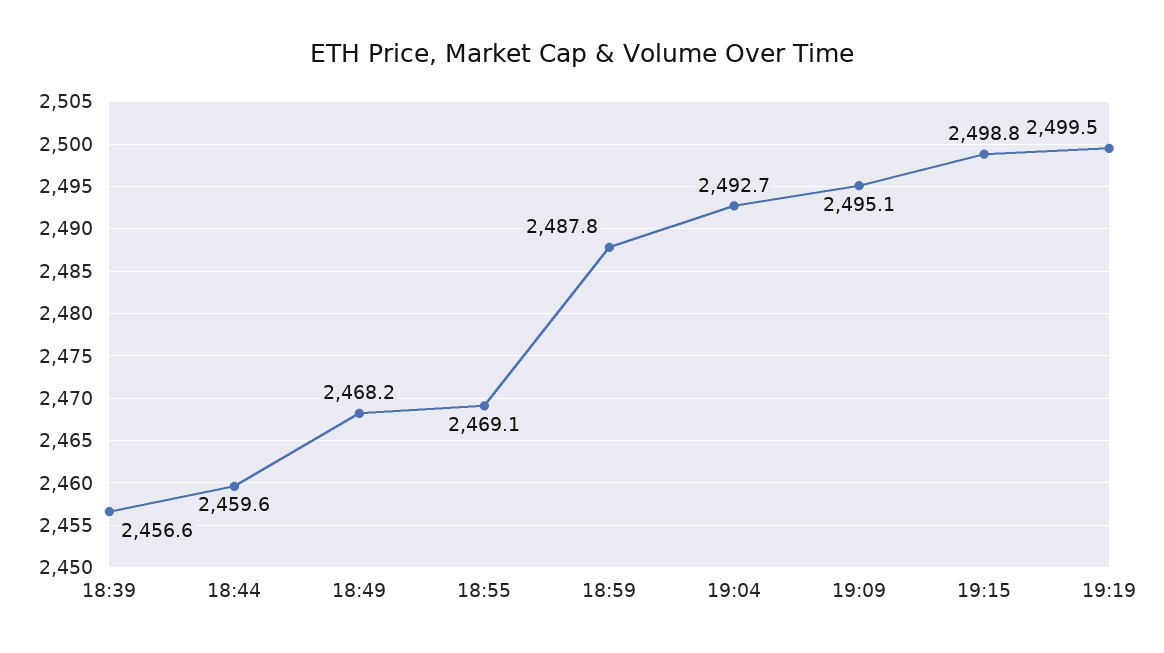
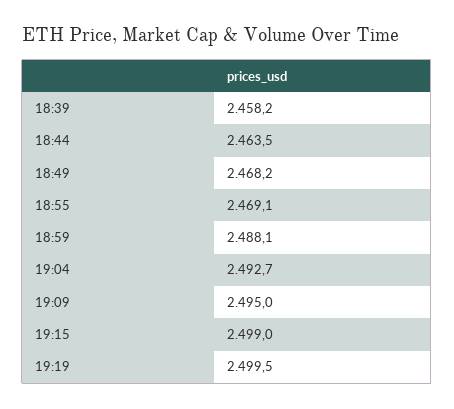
18:39: 2456.6 -> 2458.2
18:44: 2459.6 -> 2463.5
18:59: 2487.8 -> 2488.1
19:09: 2495.1 -> 2495
19:15: 2498.8 -> 2499

